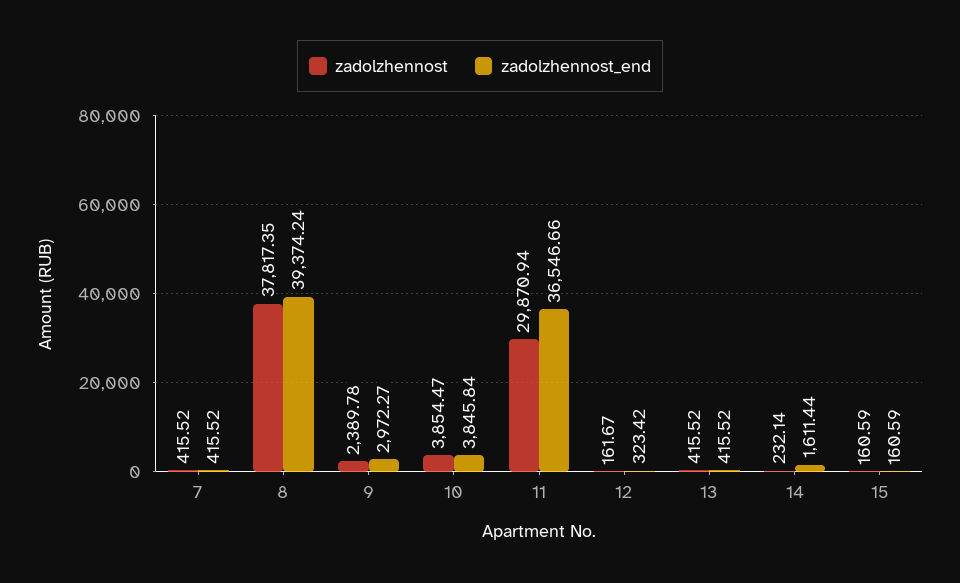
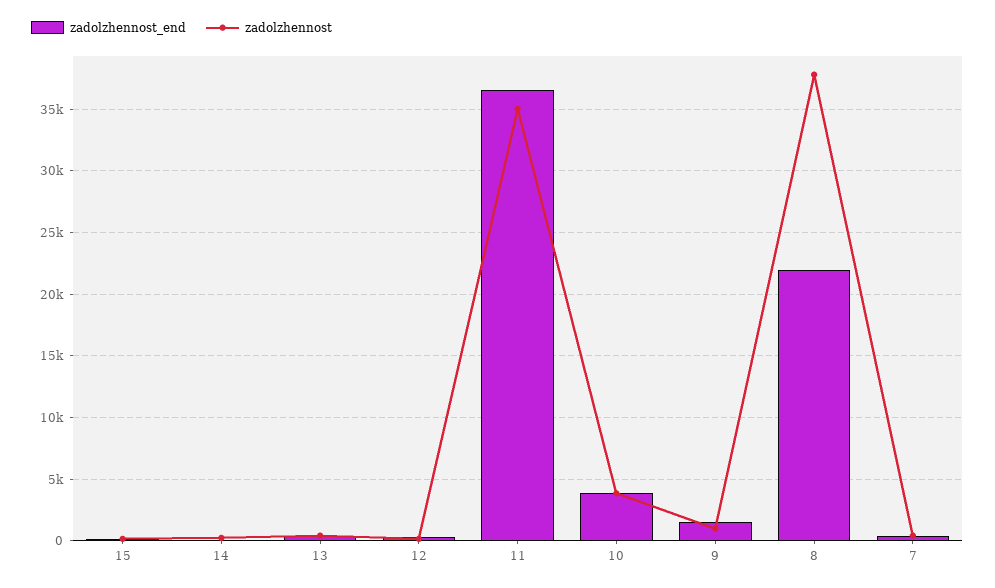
zadolzhennost_end, 8: 39374.24 -> 22000
zadolzhennost, 9: 2389.78 -> 1000
zadolzhennost_end, 9: 2972.27 -> 1500
zadolzhennost, 11: 29870.94 -> 35000
zadolzhennost_end, 14: 1611.44 -> 0

